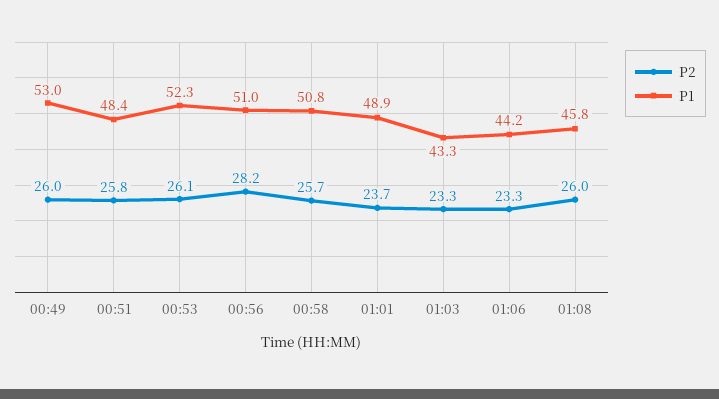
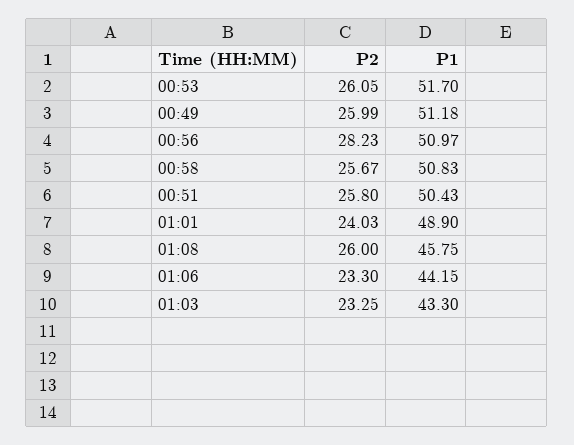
P1, 00:49: 53 -> 51.18
P1, 00:51: 48.4 -> 50.43
P1, 00:53: 52.3 -> 51.7
P2, 01:01: 23.7 -> 24.03

